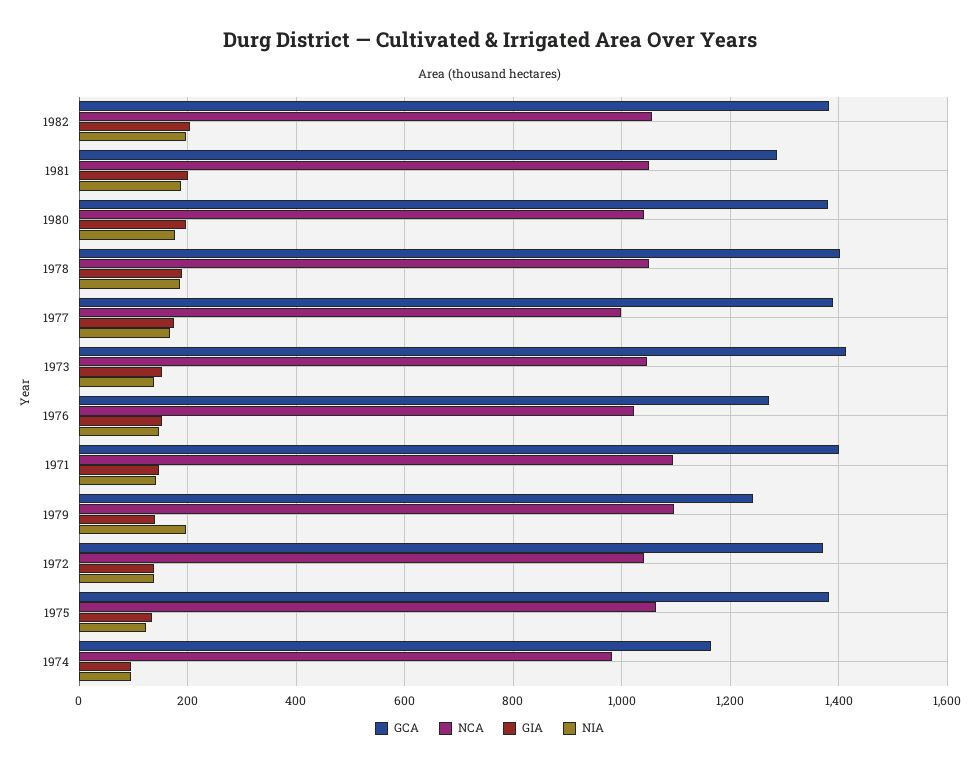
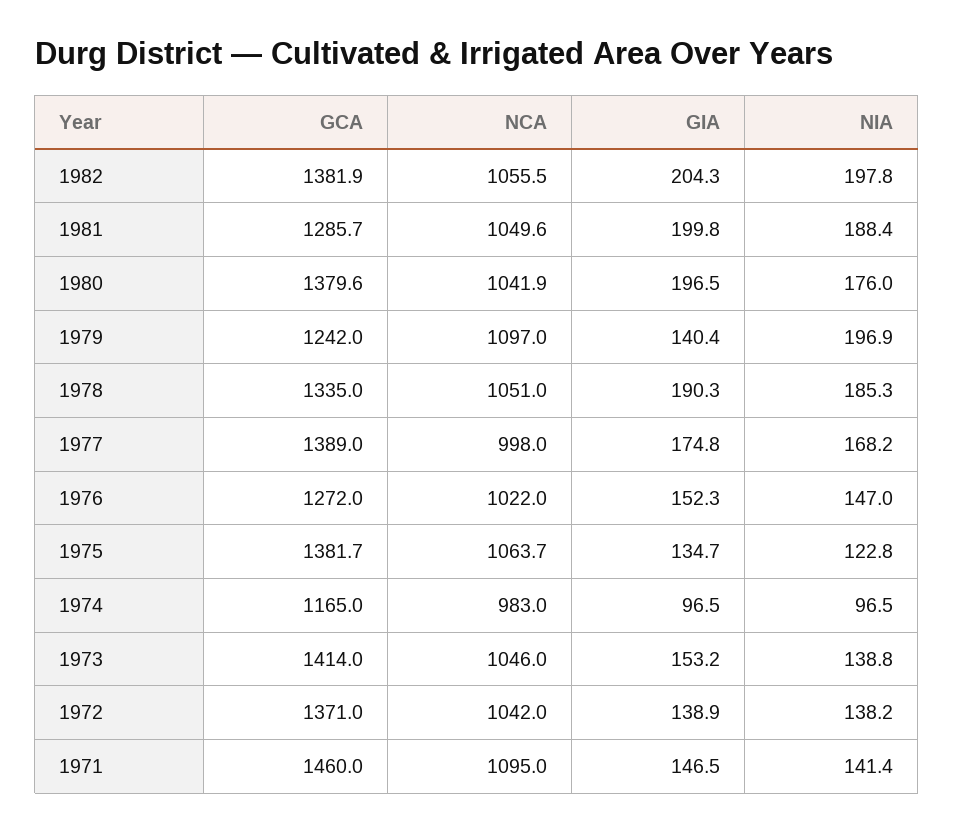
GCA, 1978: 1400 -> 1335
GCA, 1971: 1400 -> 1460

